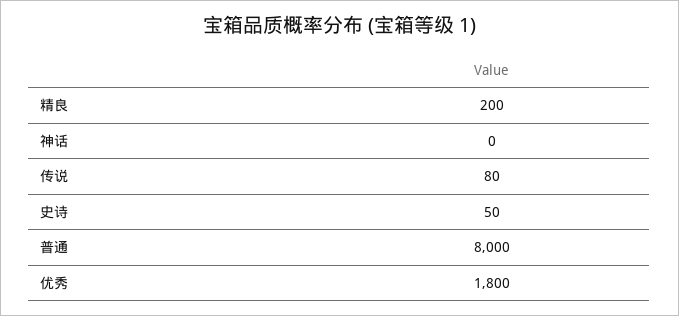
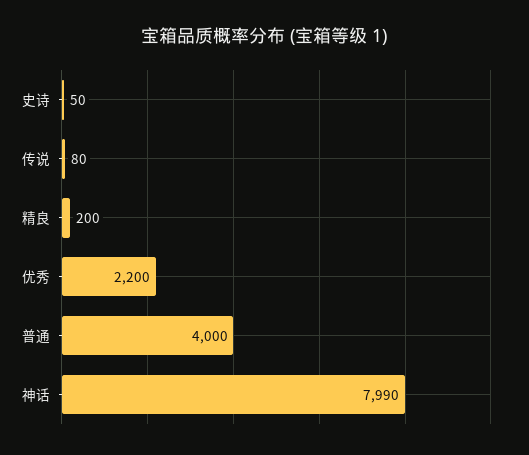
神话: 0 -> 7990
普通: 8000 -> 4000
优秀: 1800 -> 2200

